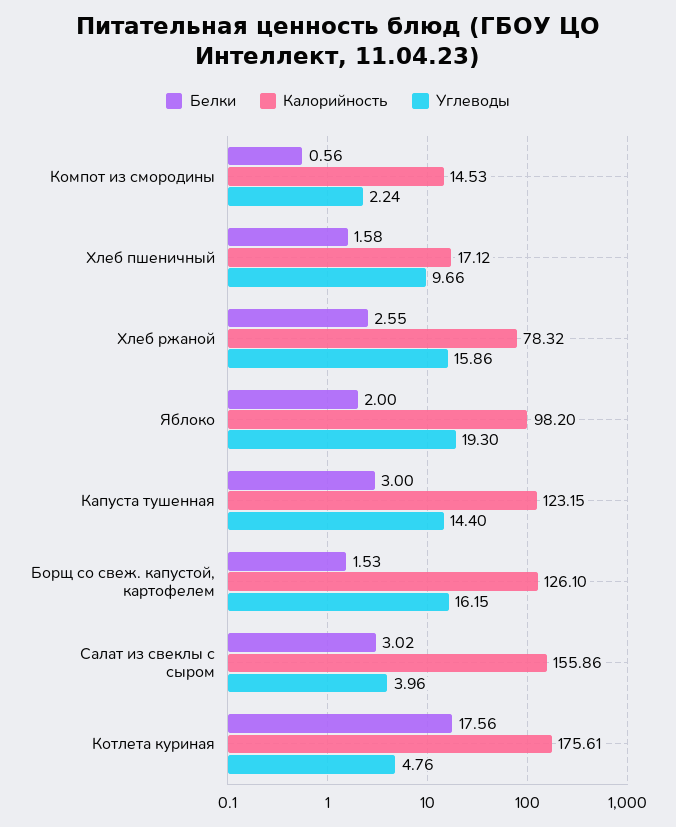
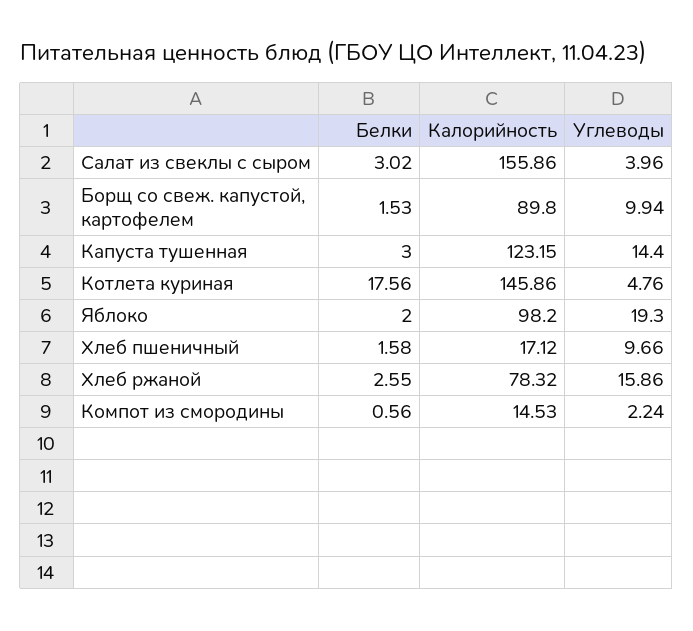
Калорийность, Борщ со свеж. капустой, картофелем: 126.1 -> 89.8
Углеводы, Борщ со свеж. капустой, картофелем: 16.15 -> 9.94
Калорийность, Котлета куриная: 175.61 -> 145.86

